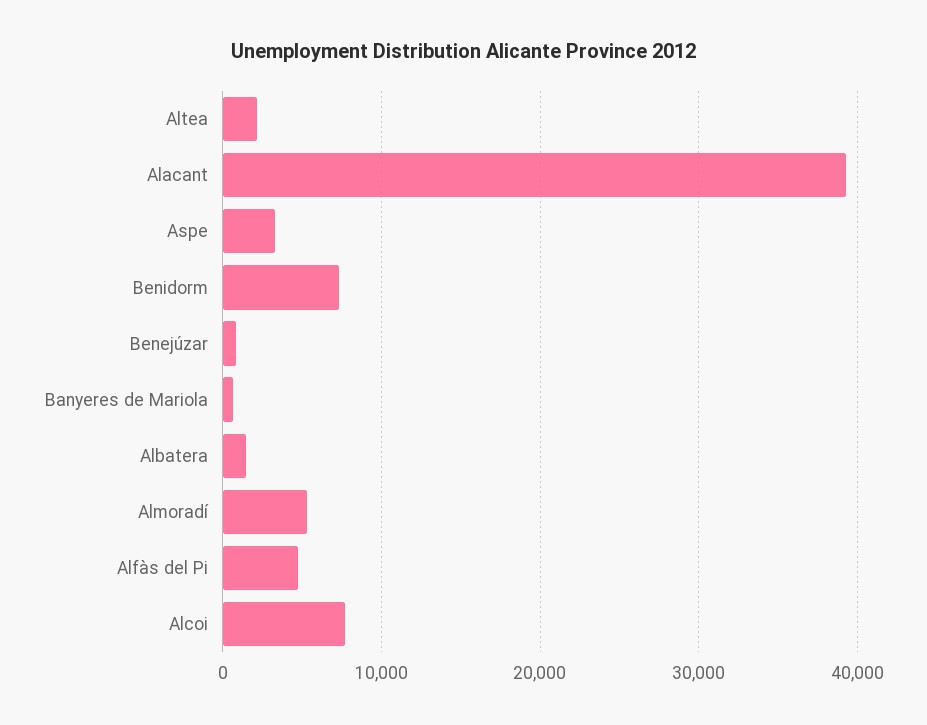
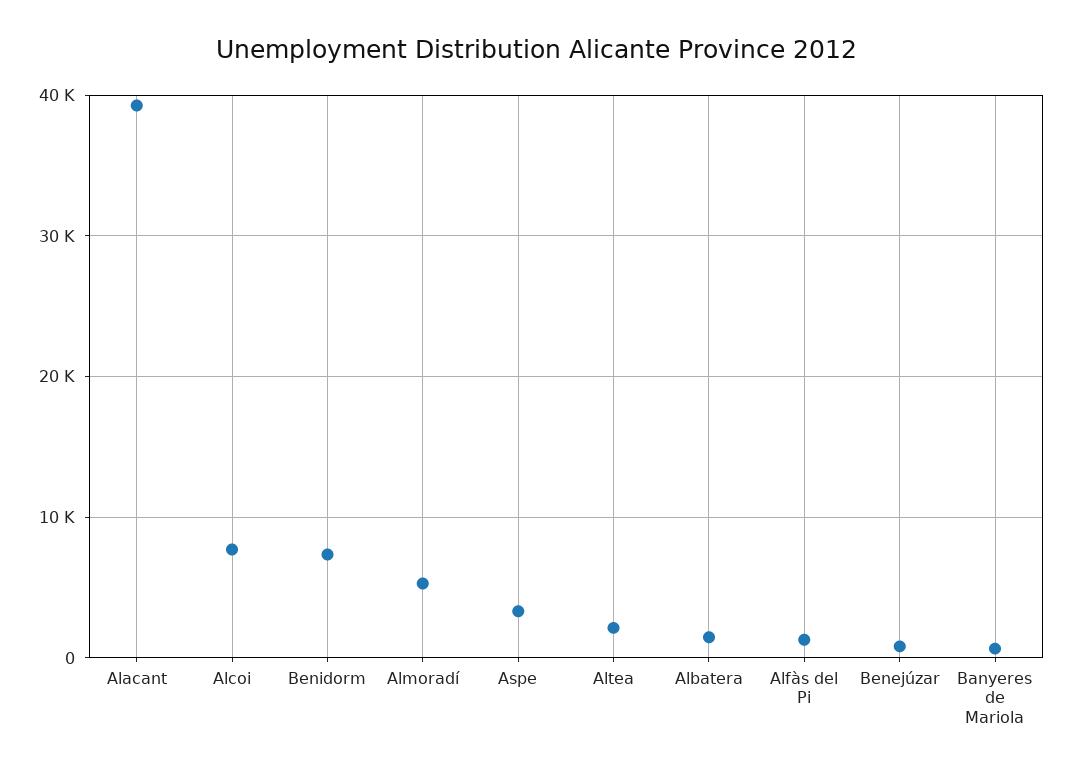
Alfàs del Pi: 5000 -> 1000

